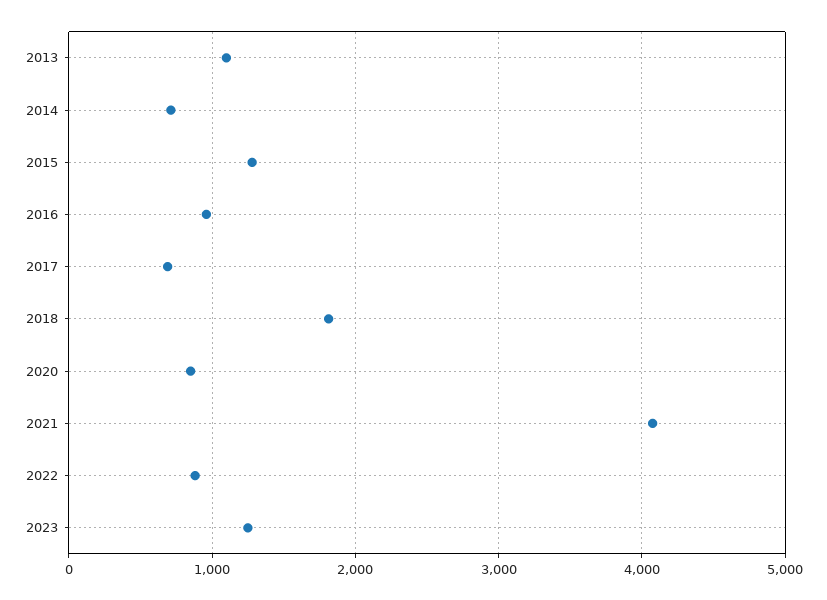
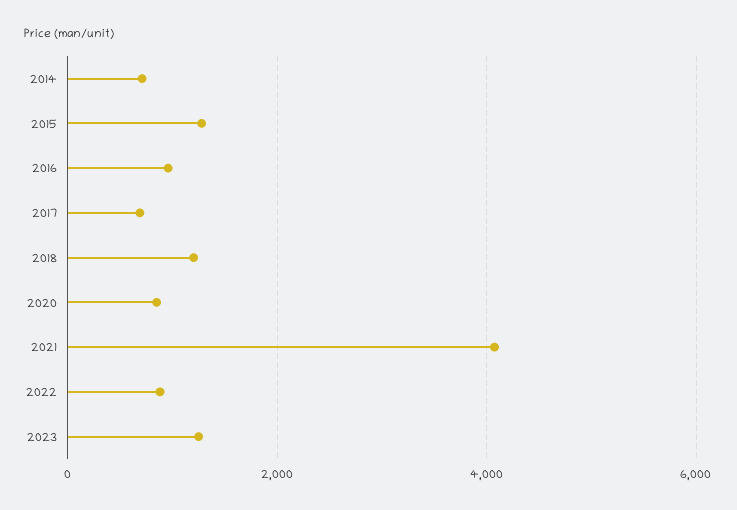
2013: 1100 -> none
2018: 1800 -> 1200

